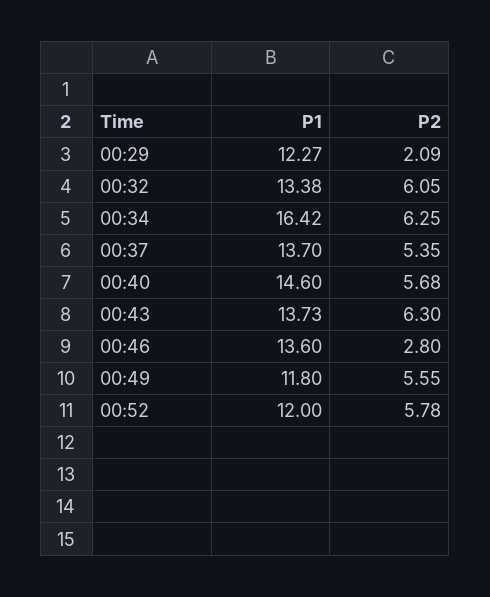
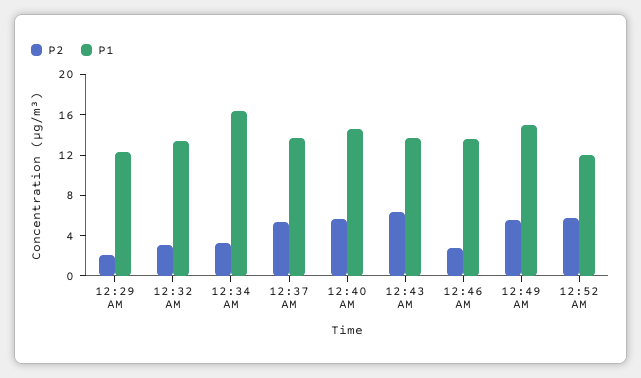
P2, 00:32: 6.05 -> 3
P2, 00:34: 6.25 -> 3
P1, 00:49: 11.8 -> 15

